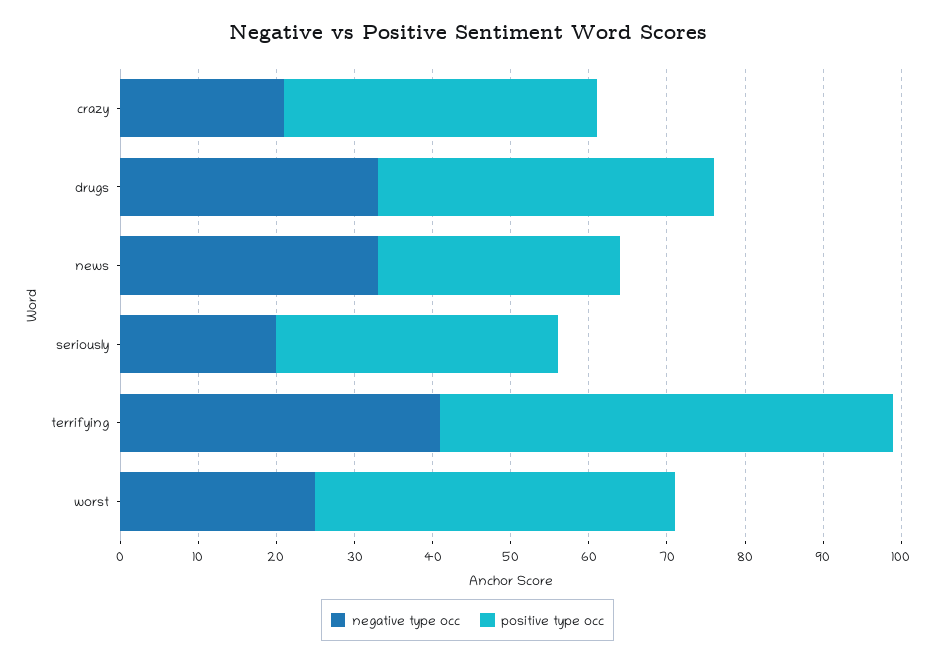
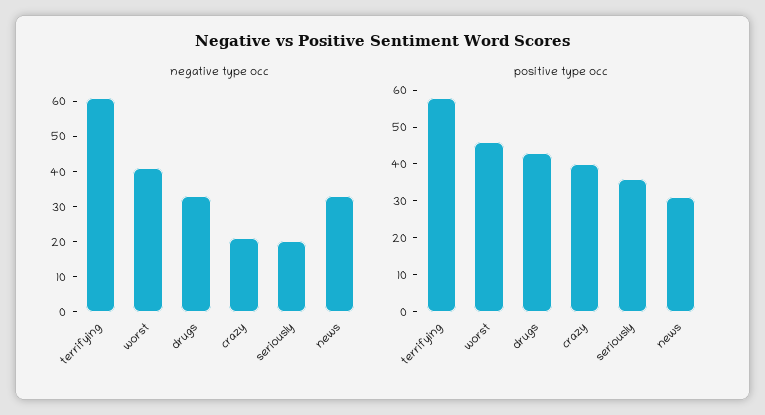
negative type occ, terrifying: 40 -> 60
negative type occ, worst: 25 -> 40

